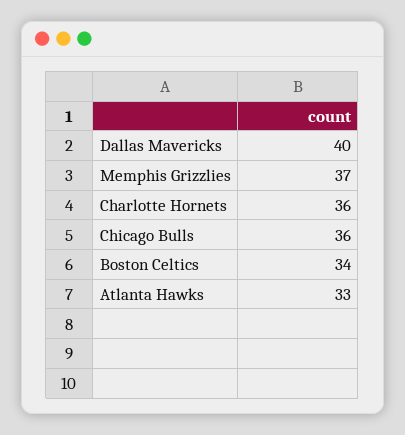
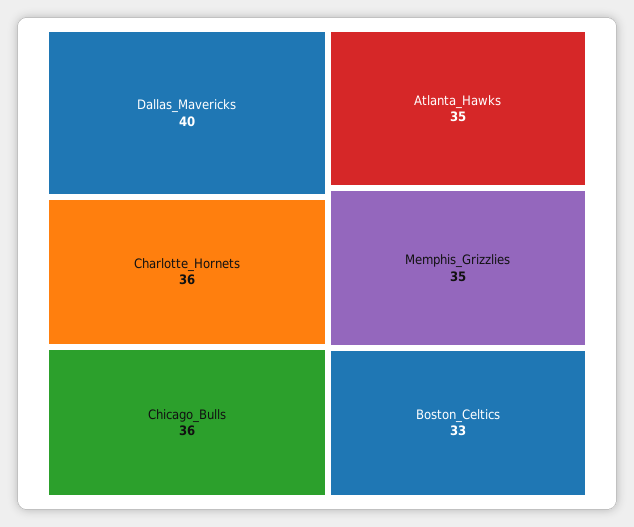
Memphis Grizzlies: 37 -> 35
Boston Celtics: 34 -> 33
Atlanta Hawks: 33 -> 35

